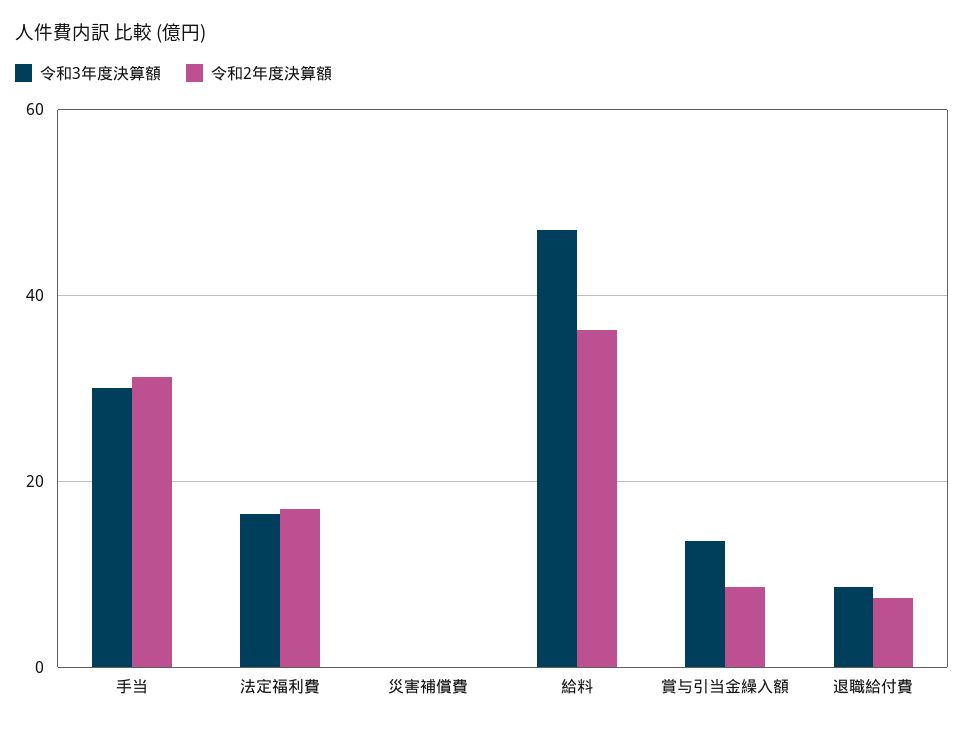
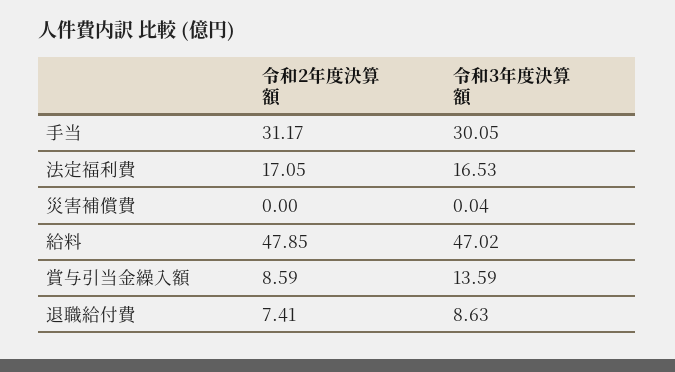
令和2年度決算額, 給料: 36 -> 47.85

